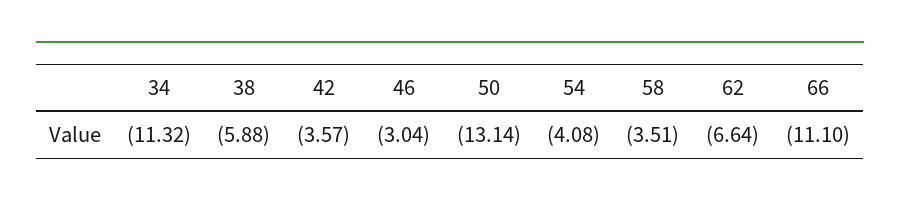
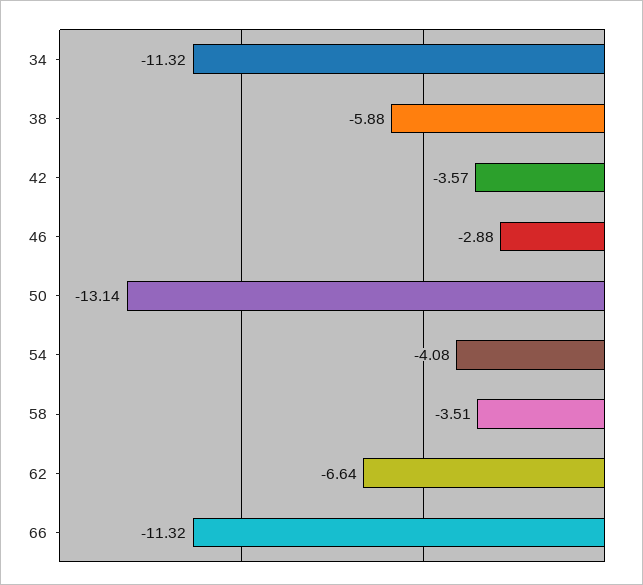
46: -3.04 -> -2.88
66: -11.1 -> -11.32

